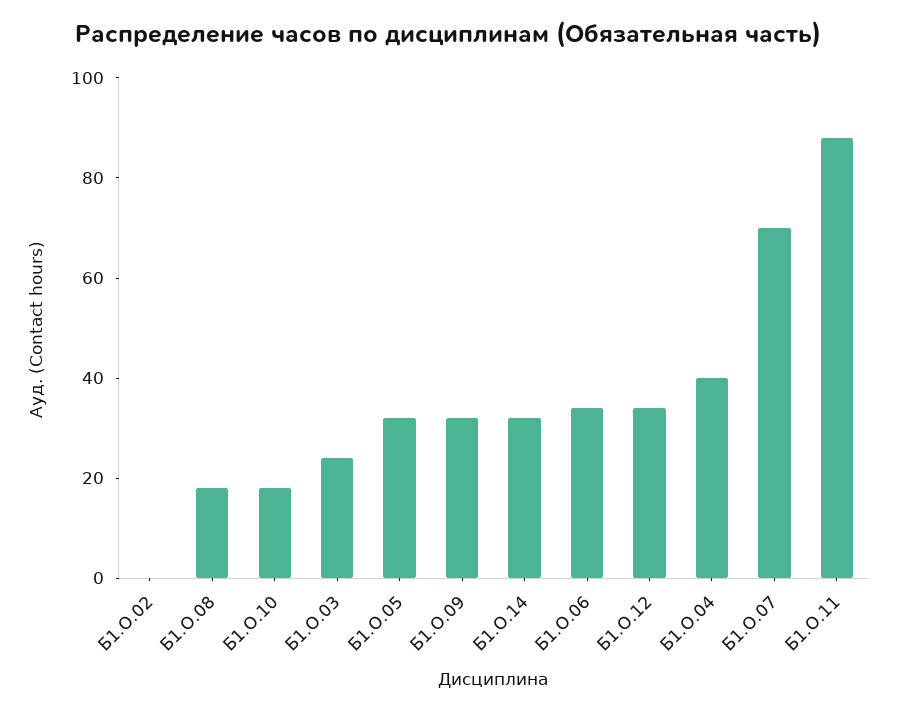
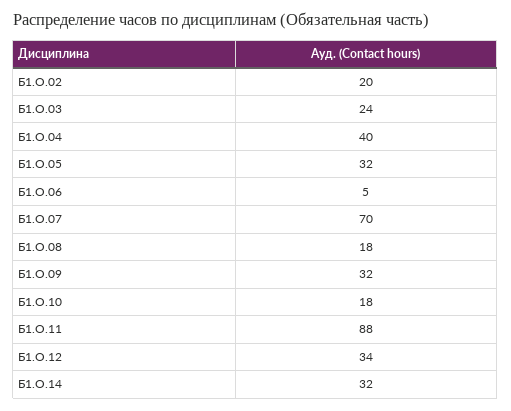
Б1.О.02: 0 -> 20
Б1.О.06: 35 -> 5

